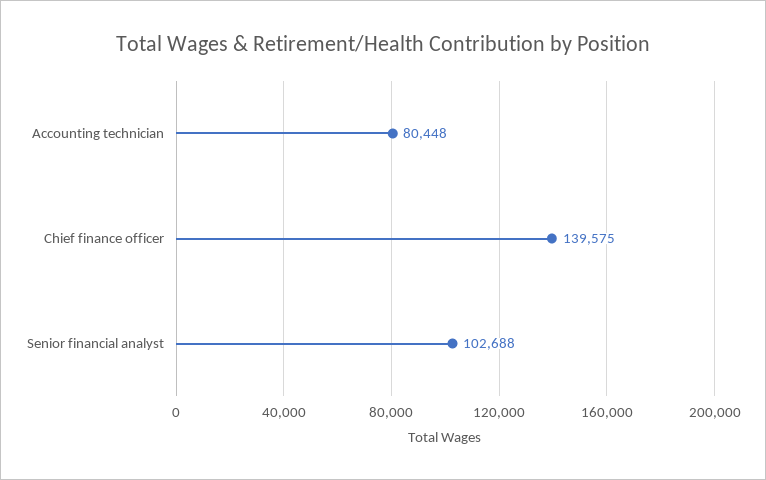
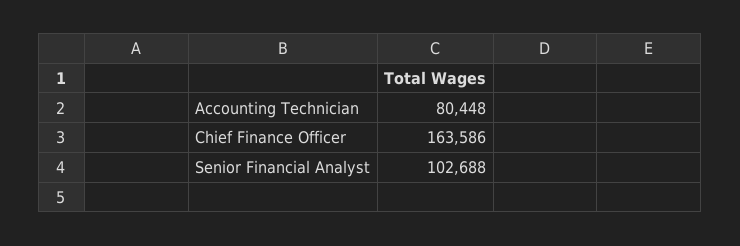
Chief finance officer: 139575 -> 163586

